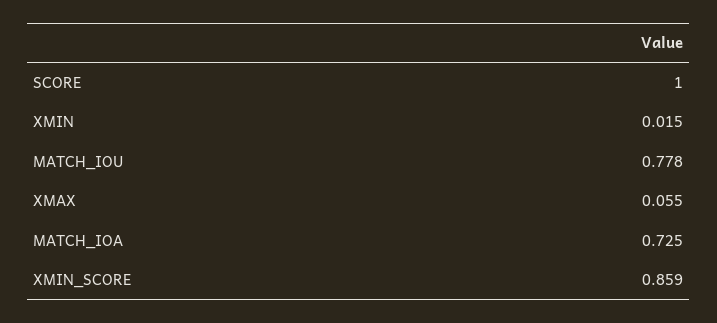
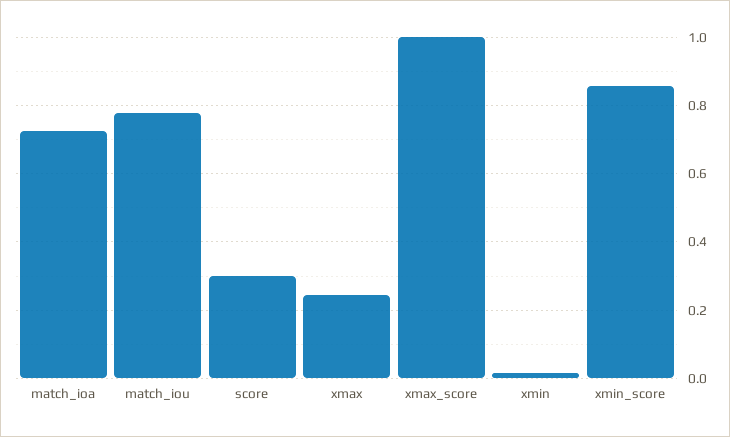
SCORE: 1 -> 0.3
XMAX: 0.055 -> 0.24
xmax_score: none -> 1

